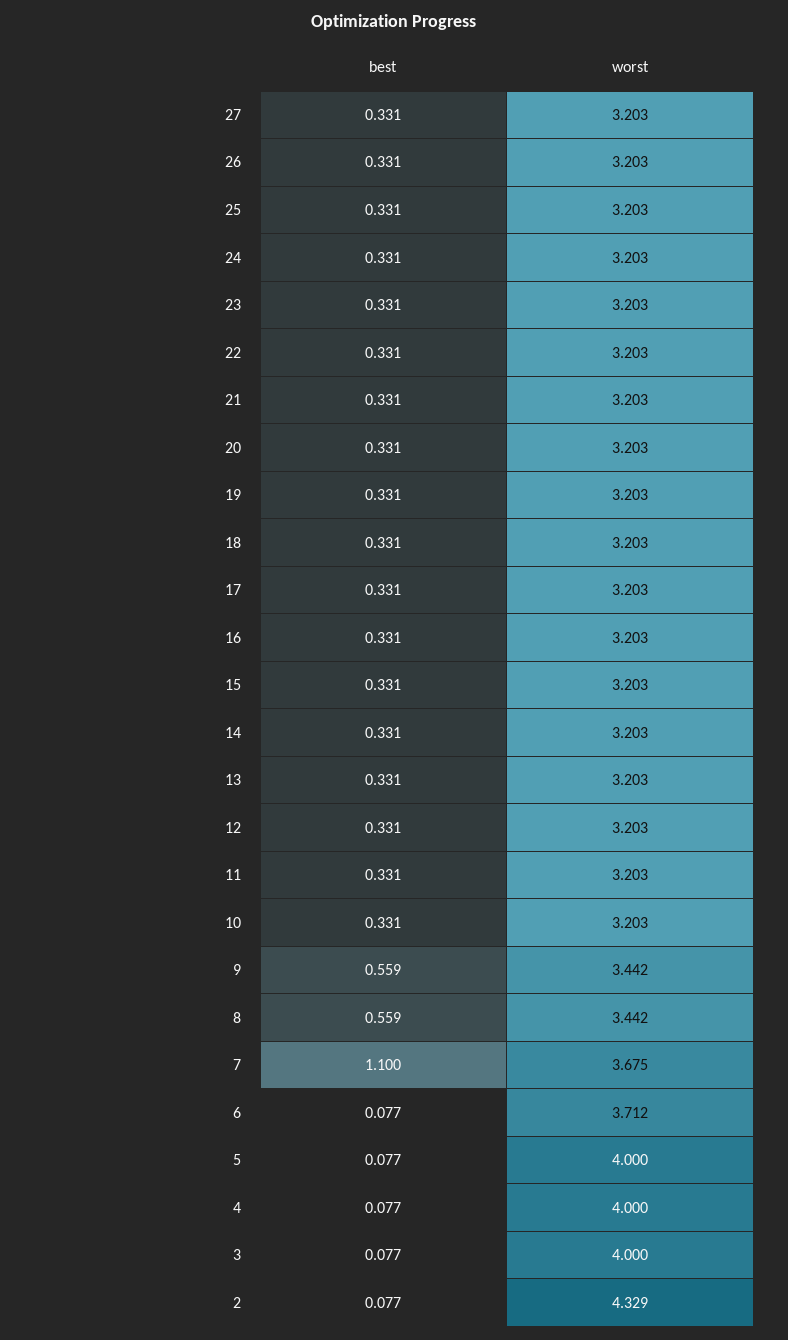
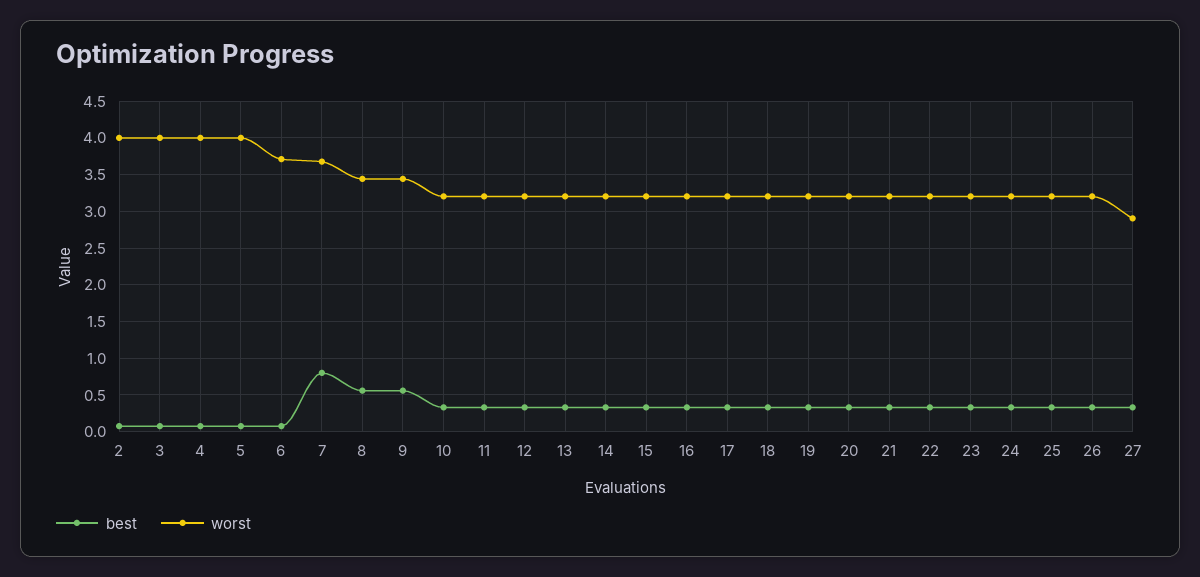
worst, 27: 3.203 -> 2.9
best, 7: 1.1 -> 0.8
worst, 2: 4.329 -> 4

